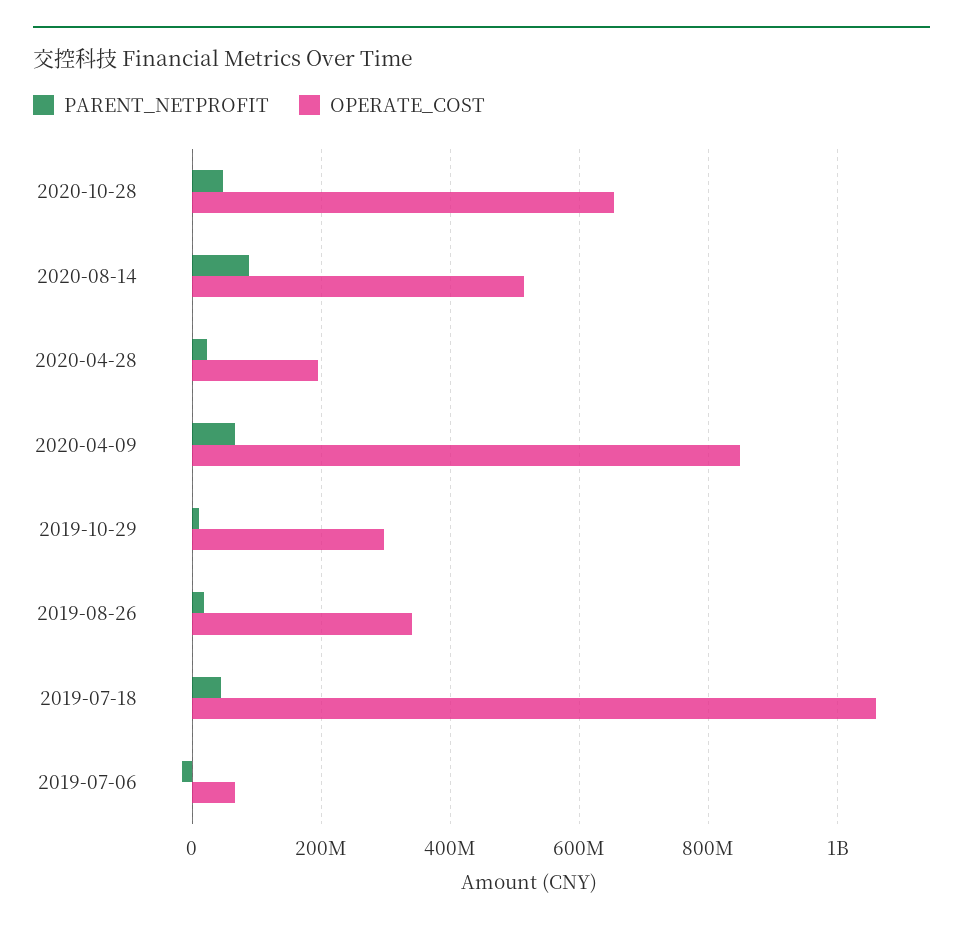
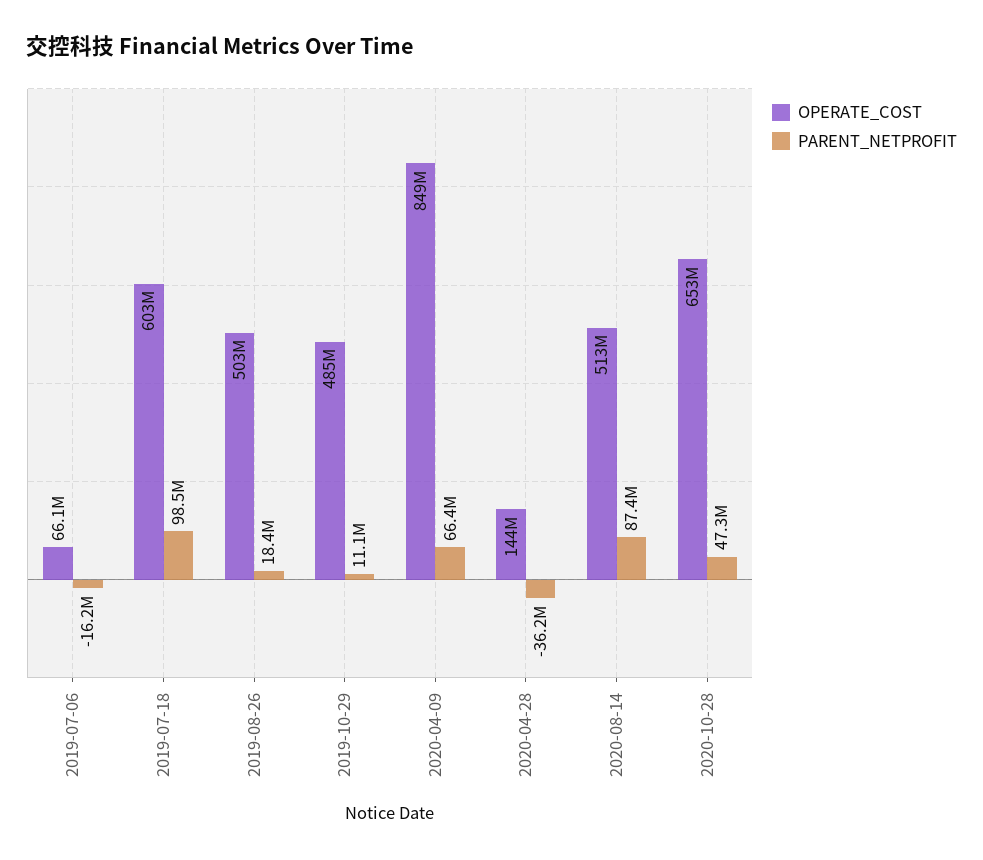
PARENT_NETPROFIT, 2020-04-28: 20000000 -> -36200000
OPERATE_COST, 2020-04-28: 200000000 -> 144000000
OPERATE_COST, 2019-10-29: 300000000 -> 485000000
OPERATE_COST, 2019-08-26: 340000000 -> 503000000
PARENT_NETPROFIT, 2019-07-18: 40000000 -> 98500000
OPERATE_COST, 2019-07-18: 1060000000 -> 603000000

